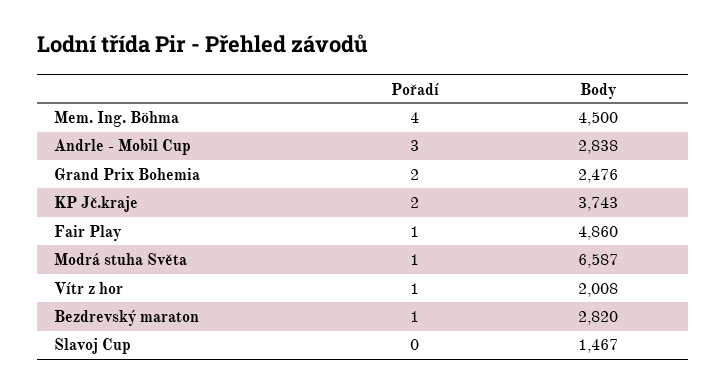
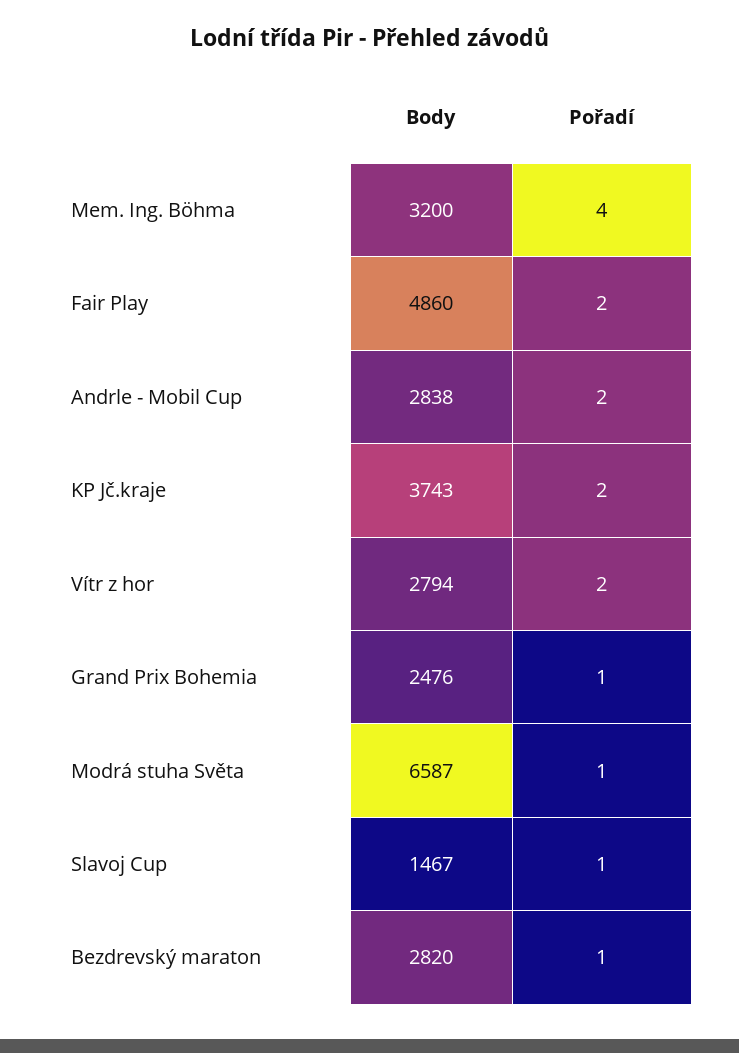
Body, Mem. Ing. Böhma: 4500 -> 3200
Pořadí, Andrle - Mobil Cup: 3 -> 2
Pořadí, Grand Prix Bohemia: 2 -> 1
Pořadí, Fair Play: 1 -> 2
Pořadí, Vítr z hor: 1 -> 2
Body, Vítr z hor: 2008 -> 2794
Pořadí, Slavoj Cup: 0 -> 1

